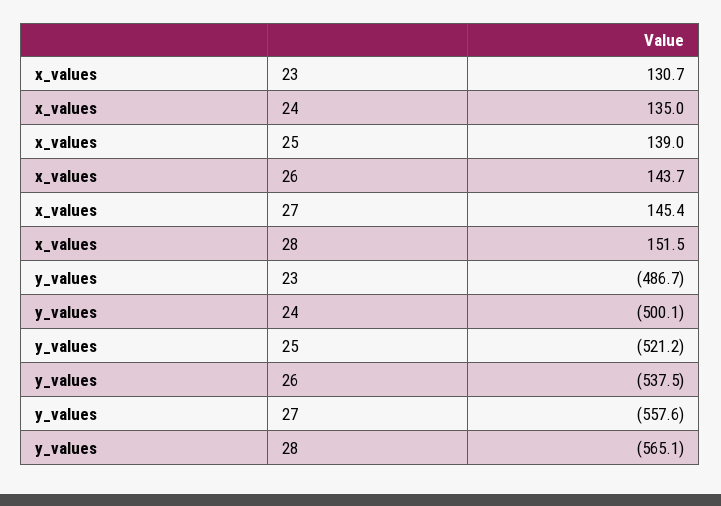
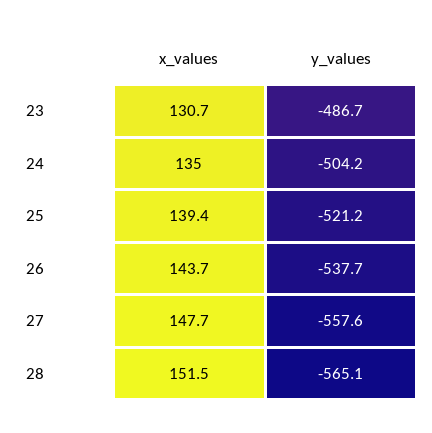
x_values, 25: 139 -> 139.4
x_values, 27: 145.4 -> 147.7
y_values, 24: -500.1 -> -504.2
y_values, 26: -537.5 -> -537.7

